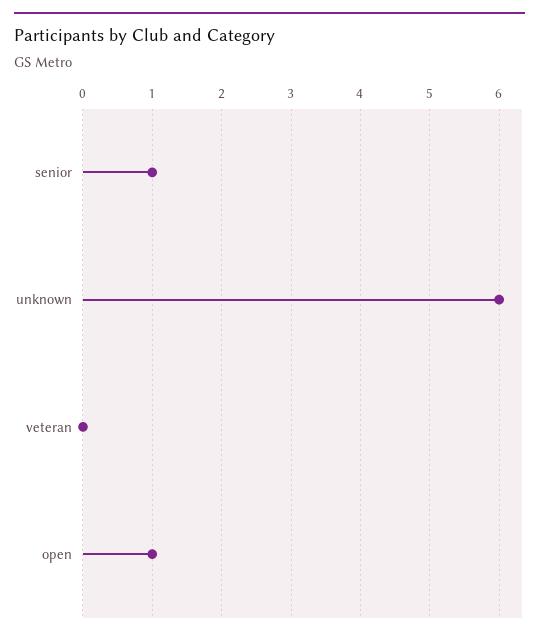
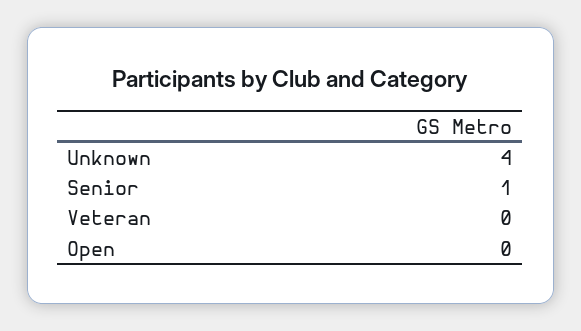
unknown: 6 -> 4
open: 1 -> 0

